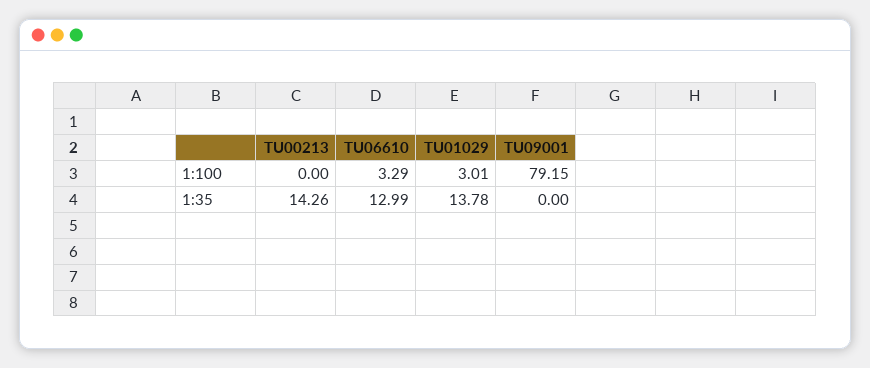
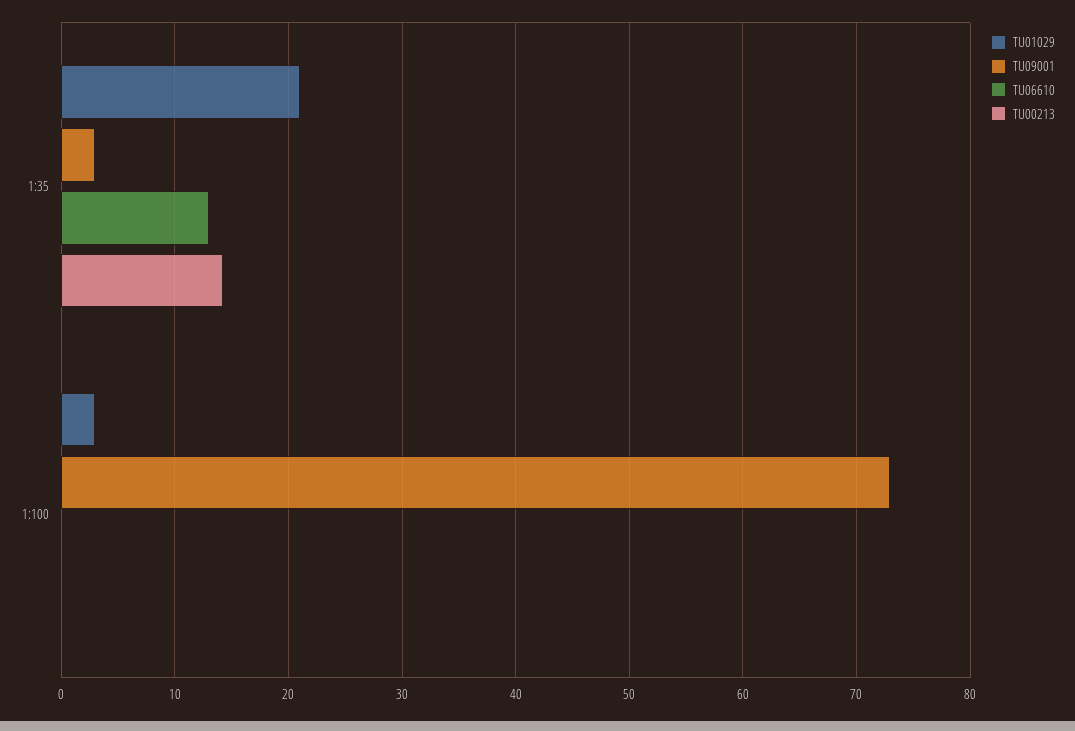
TU06610, 1:100: 3.29 -> 0
TU09001, 1:100: 79.15 -> 73
TU01029, 1:35: 13.78 -> 21
TU09001, 1:35: 0 -> 3

